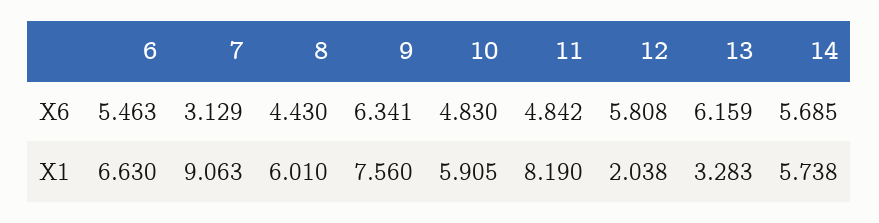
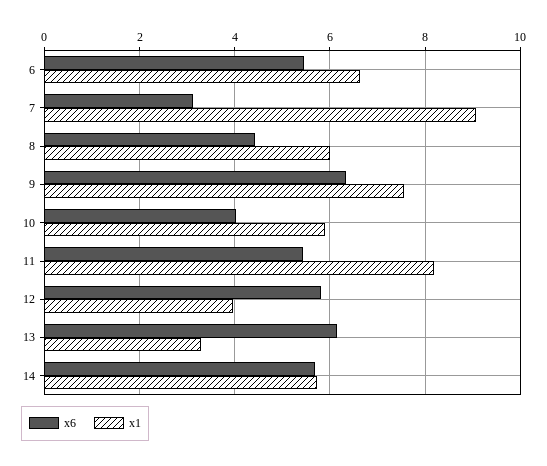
X6, 10: 4.83 -> 4
X6, 11: 4.842 -> 5.4
X1, 12: 2.038 -> 4

